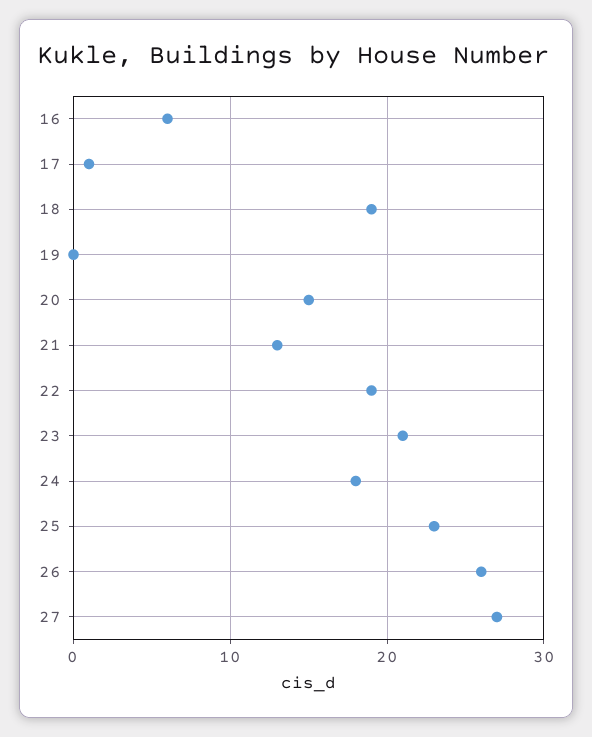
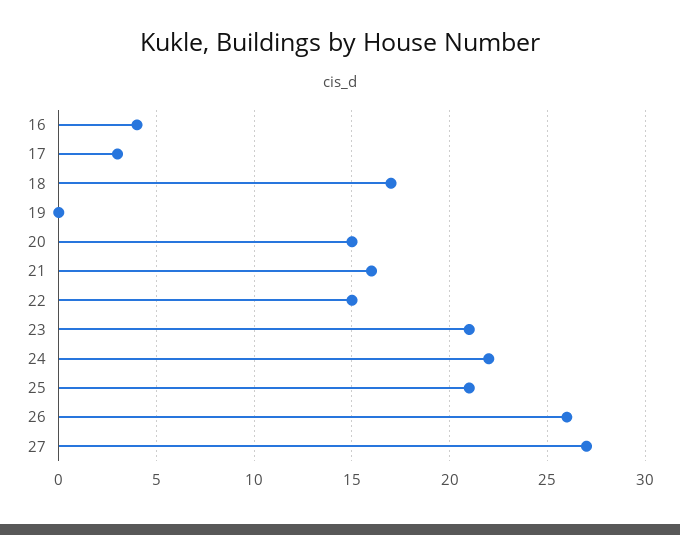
16: 6 -> 4
17: 1 -> 3
18: 19 -> 17
21: 13 -> 16
22: 19 -> 15
24: 18 -> 22
25: 23 -> 21

